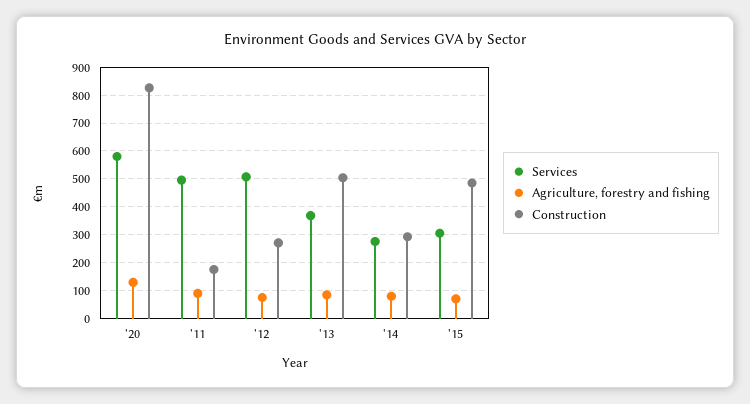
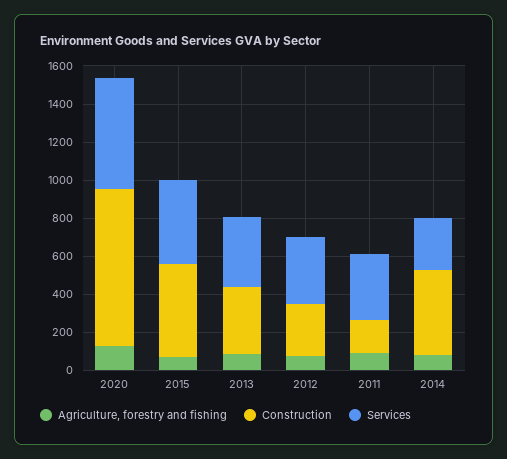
Services, '11: 500 -> 350
Services, '12: 500 -> 350
Construction, '13: 500 -> 350
Construction, '14: 300 -> 450
Services, '15: 300 -> 450

